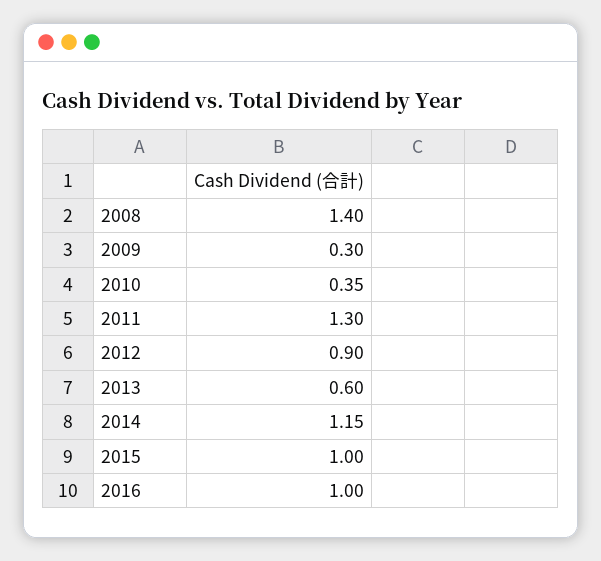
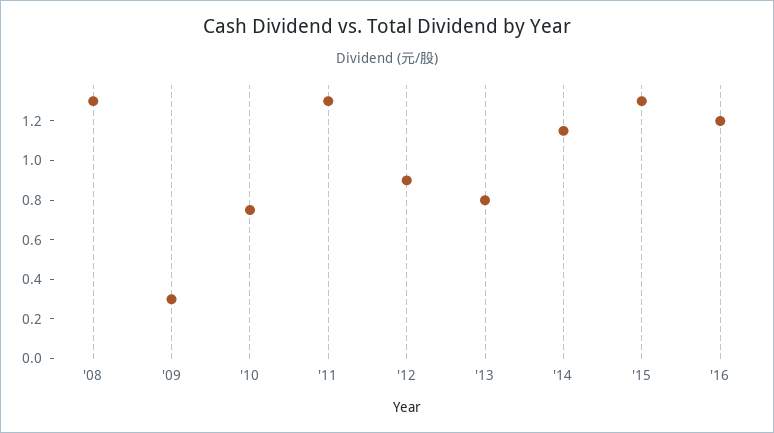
2008: 1.4 -> 1.3
2010: 0.35 -> 0.75
2013: 0.6 -> 0.8
2015: 1 -> 1.3
2016: 1 -> 1.2

